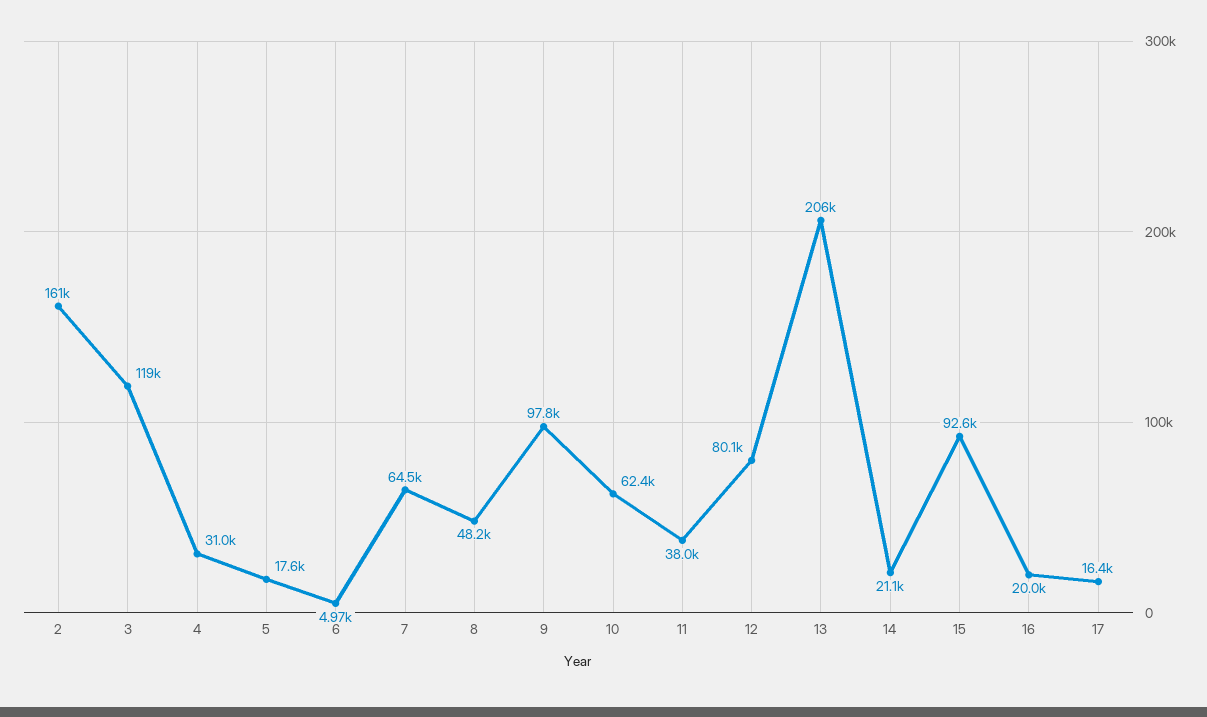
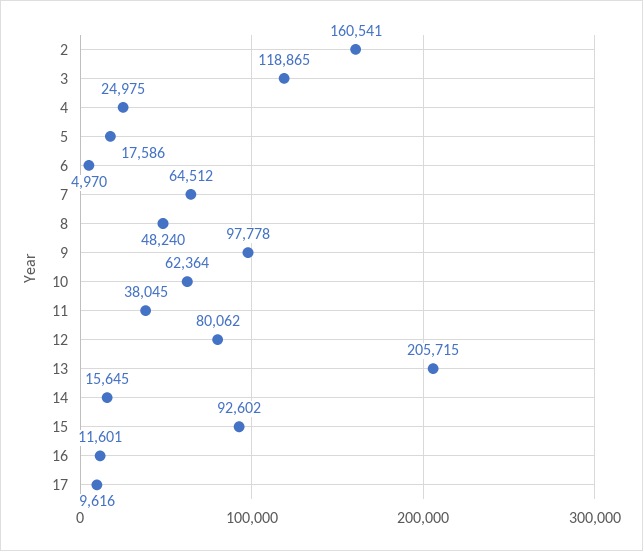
4: 31000 -> 24975
14: 21100 -> 15645
16: 20000 -> 11601
17: 16400 -> 9616

